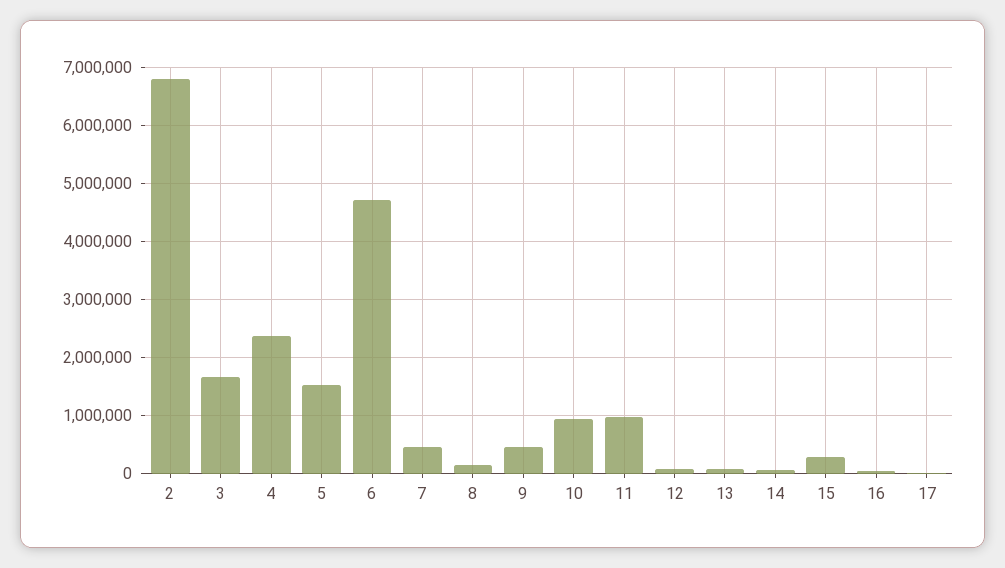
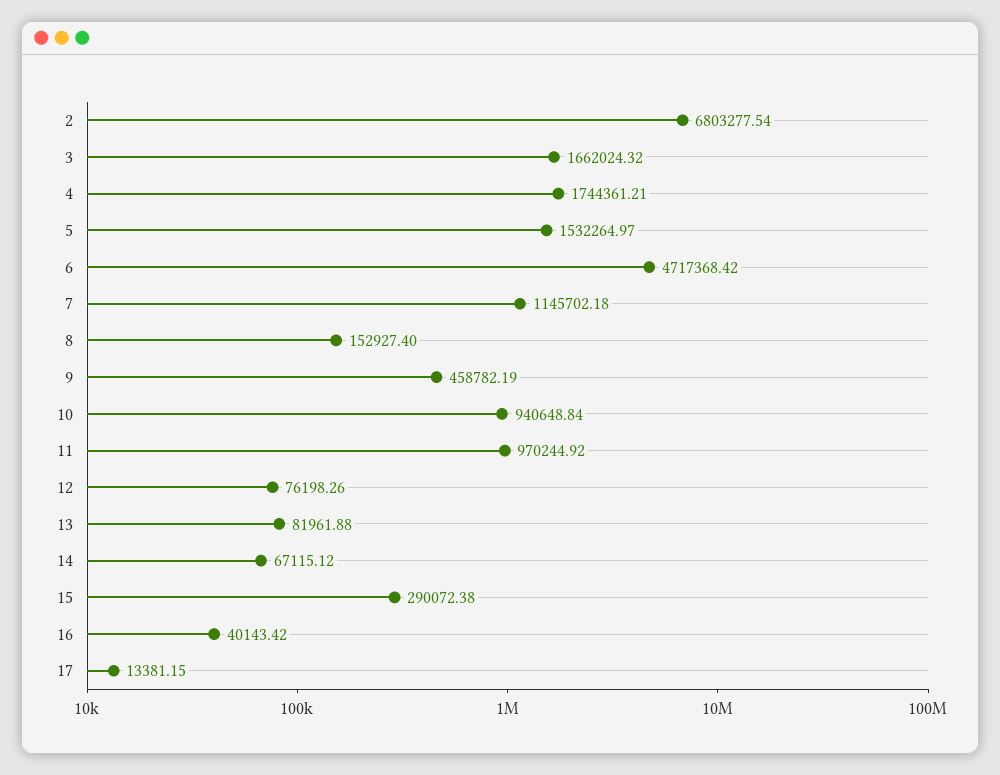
4: 2400000 -> 1744361.21
7: 400000 -> 1145702.18

